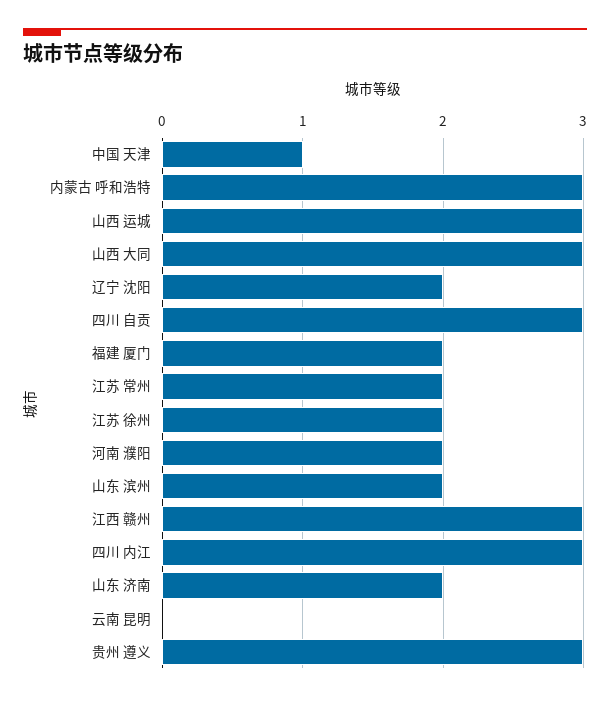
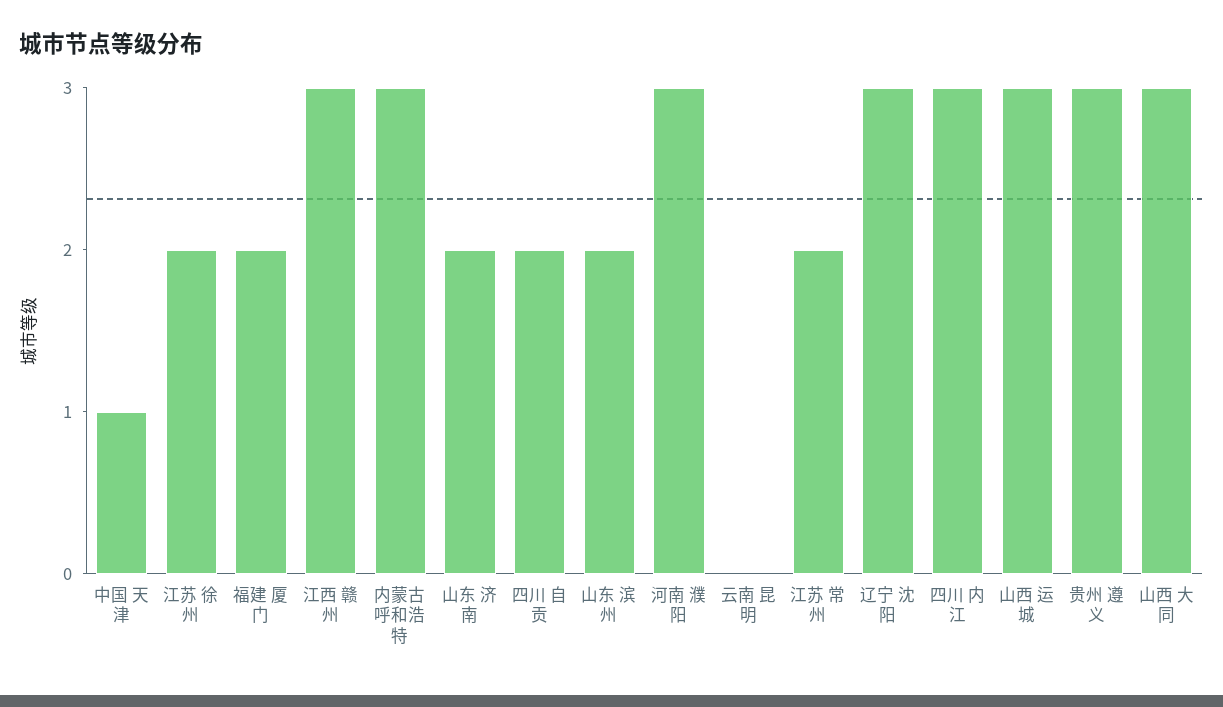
辽宁 沈阳: 2 -> 3
四川 自贡: 3 -> 2
河南 濮阳: 2 -> 3

